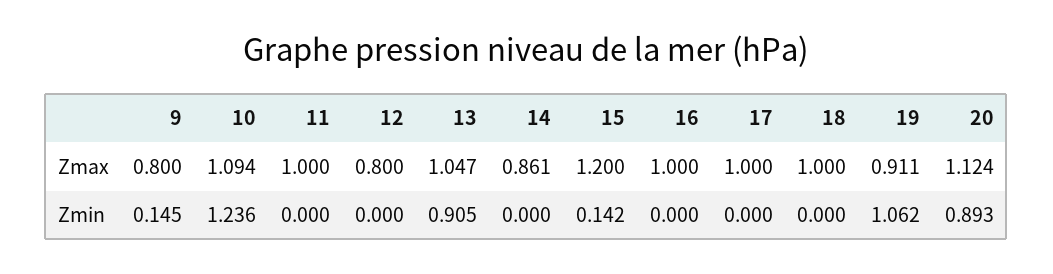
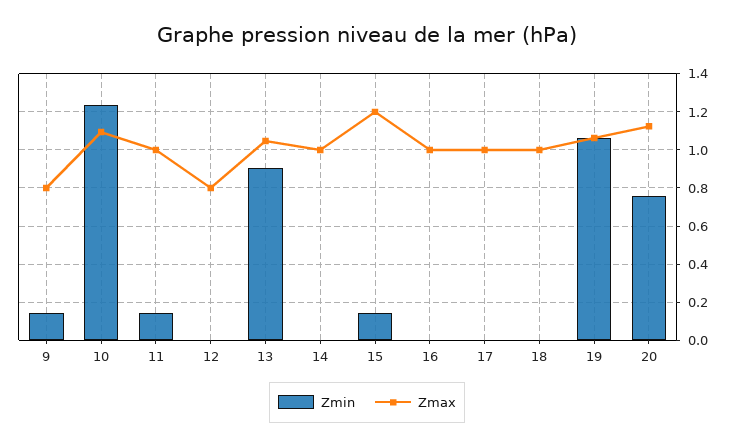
Zmax, 14: 0.861 -> 1
Zmax, 19: 0.911 -> 1.05
Zmin, 11: 0 -> 0.15
Zmin, 20: 0.893 -> 0.75

